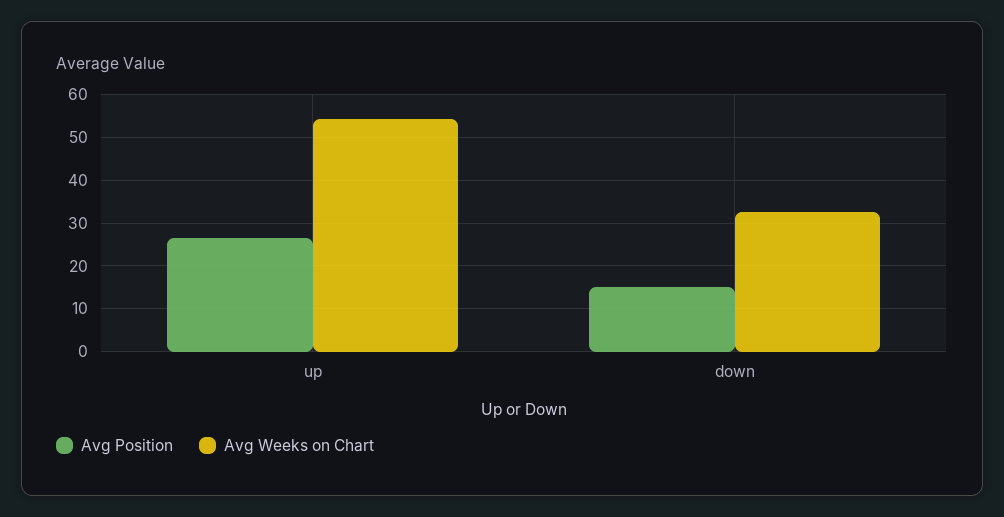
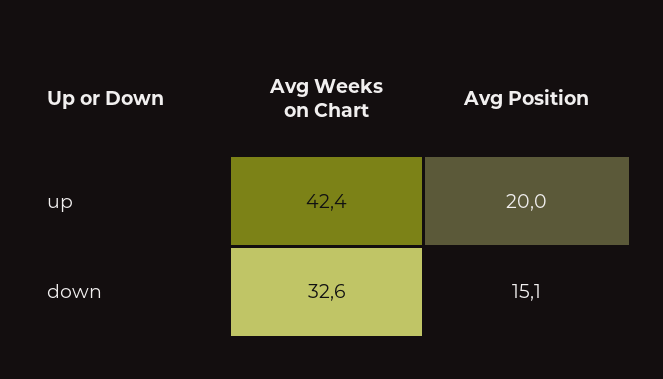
Avg Position, up: 26 -> 20
Avg Weeks on Chart, up: 54 -> 42.4

